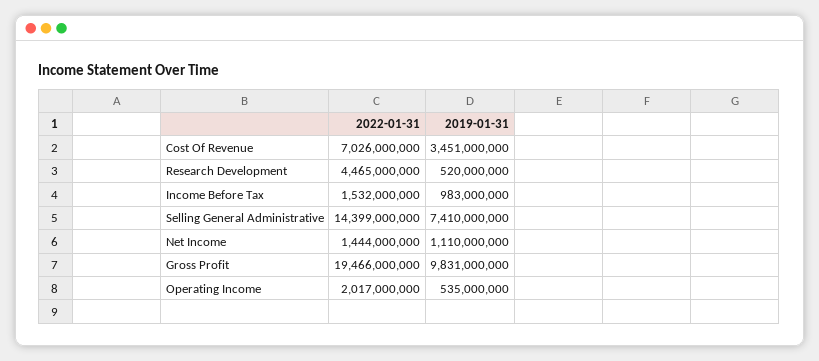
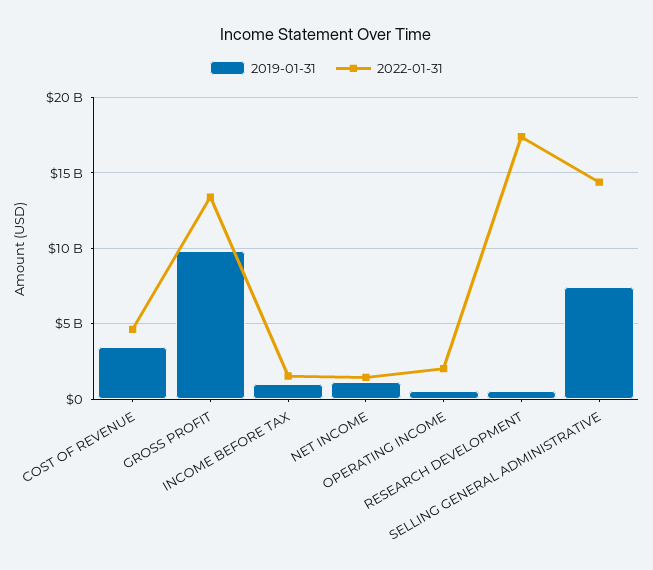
2022-01-31, Cost Of Revenue: 7026000000 -> 4500000000
2022-01-31, Research Development: 4465000000 -> 17500000000
2022-01-31, Gross Profit: 19466000000 -> 13500000000

